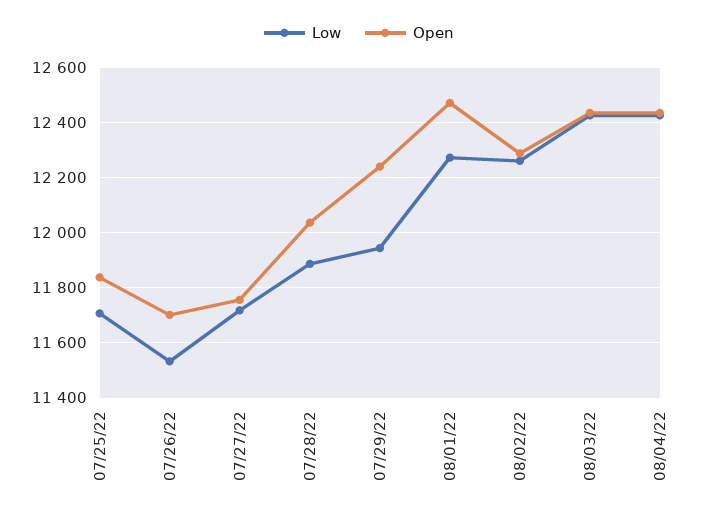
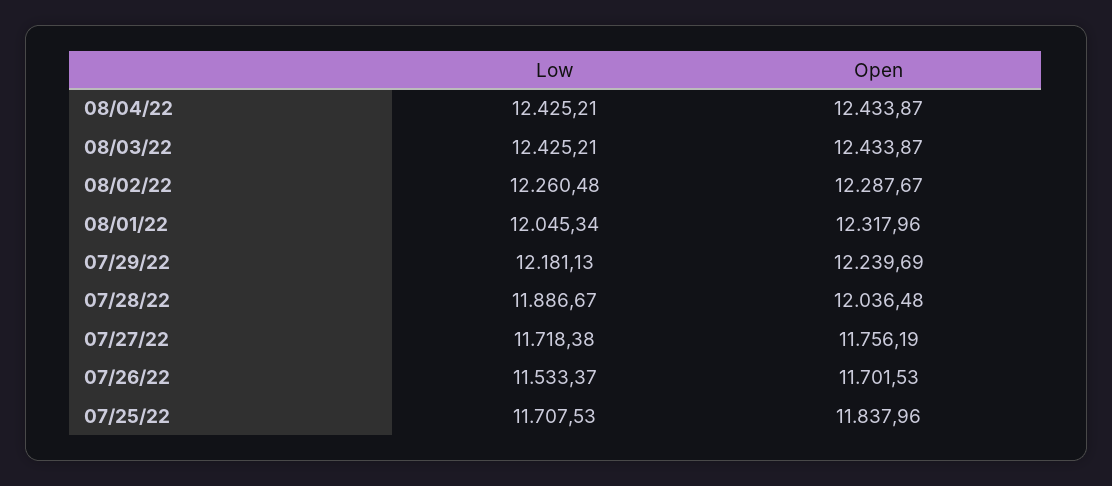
Low, 07/29/22: 11950 -> 12181.13
Low, 08/01/22: 12275 -> 12045.34
Open, 08/01/22: 12475 -> 12317.96

